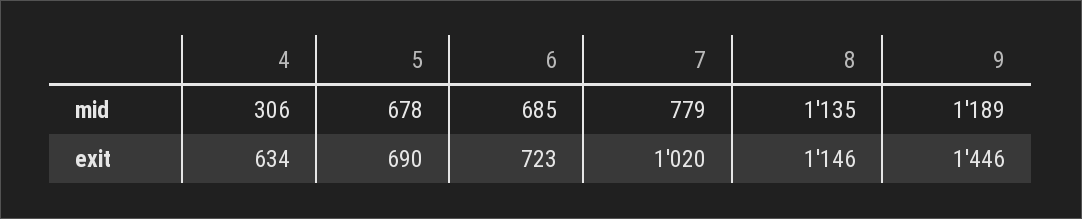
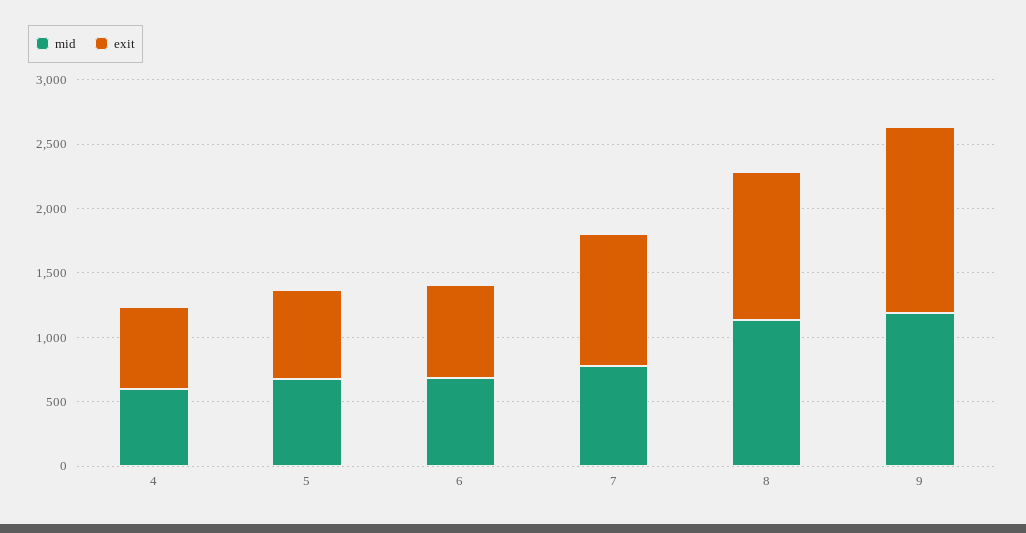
mid, 4: 306 -> 600

